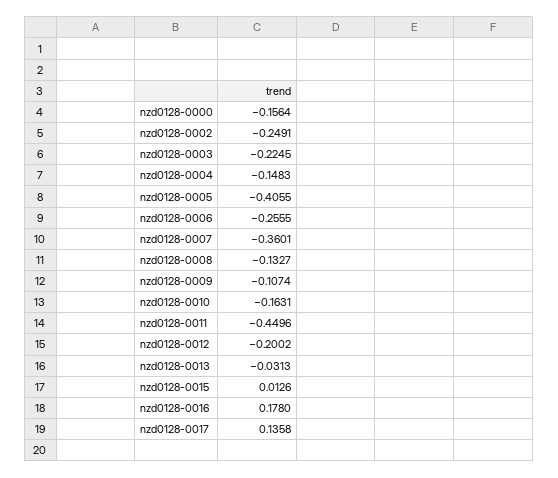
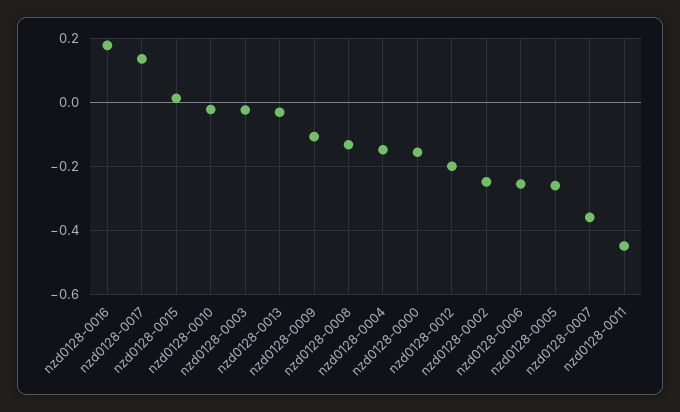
nzd0128-0003: -0.2245 -> -0.02
nzd0128-0005: -0.4055 -> -0.26
nzd0128-0010: -0.1631 -> -0.02

